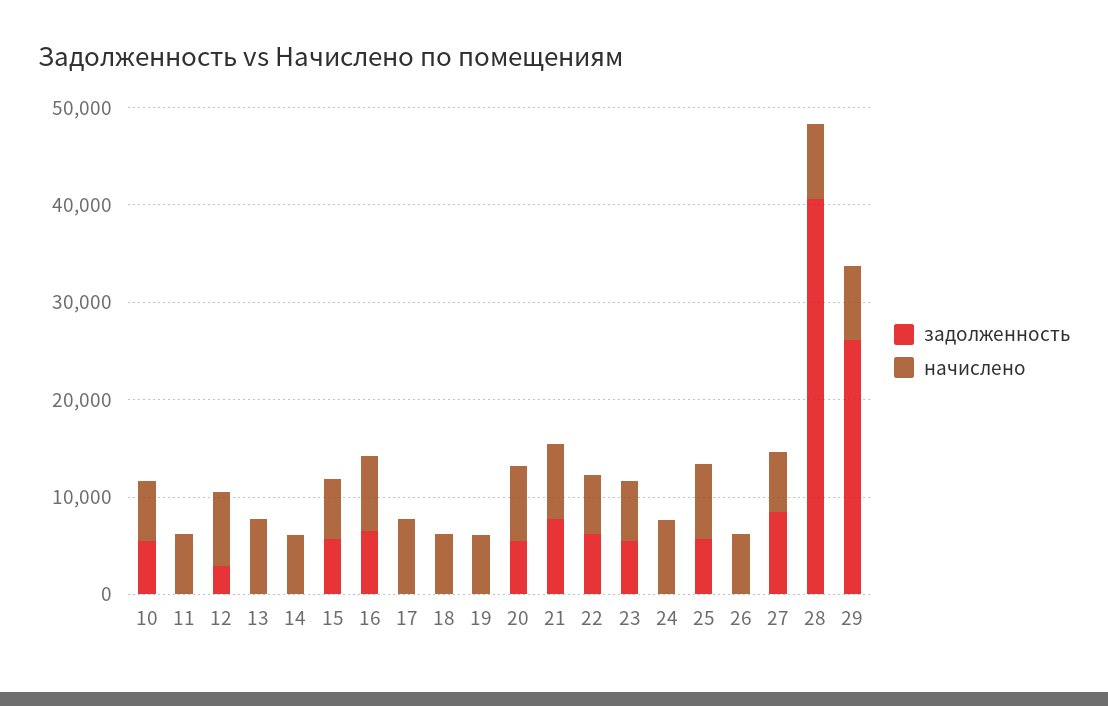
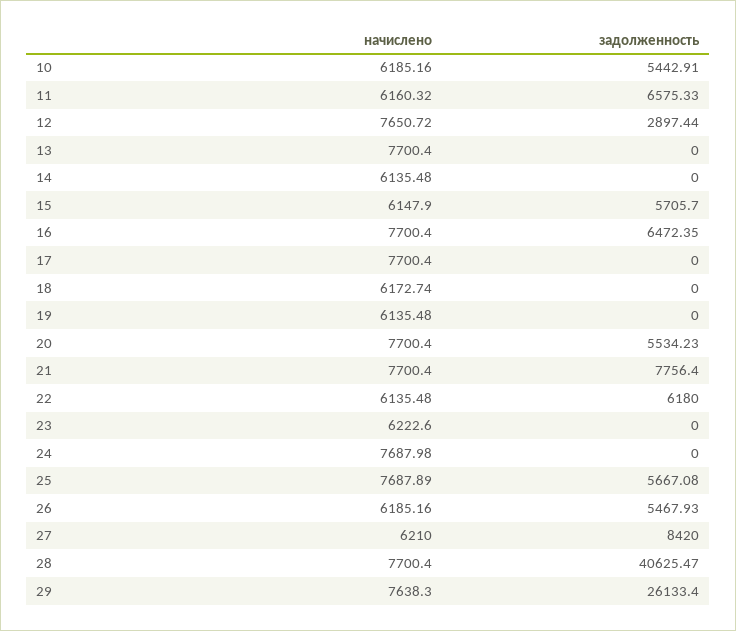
задолженность, 11: 0 -> 6575.33
задолженность, 23: 6000 -> 0
задолженность, 26: 0 -> 5467.93

